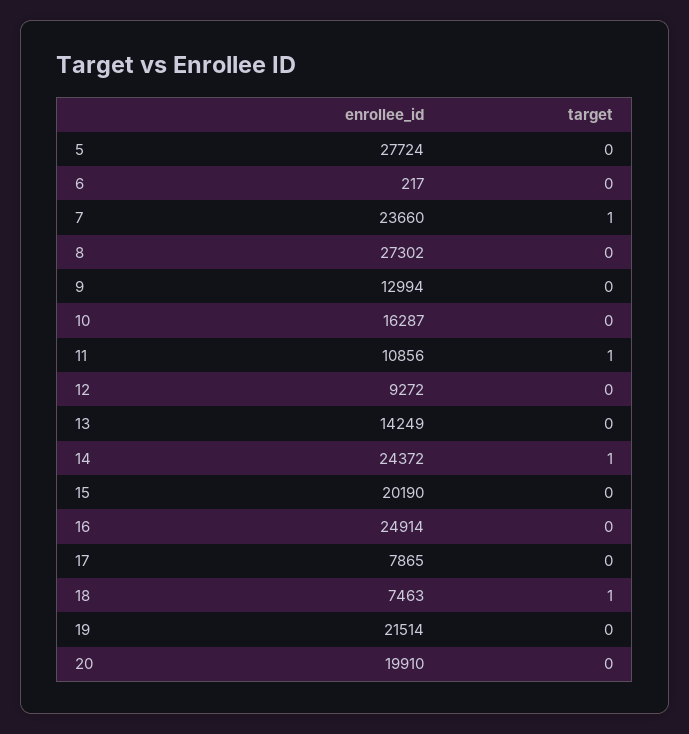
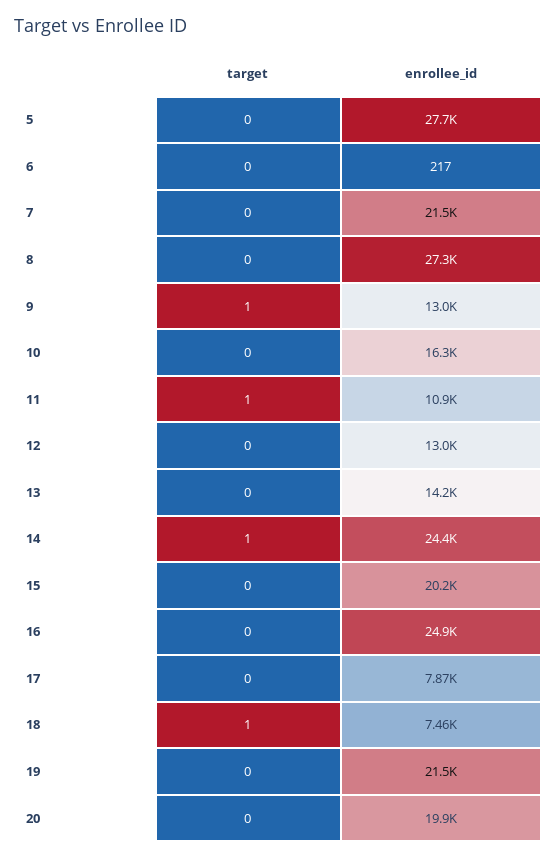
enrollee_id, 7: 23660 -> 21500
target, 7: 1 -> 0
target, 9: 0 -> 1
enrollee_id, 12: 9272 -> 13000

